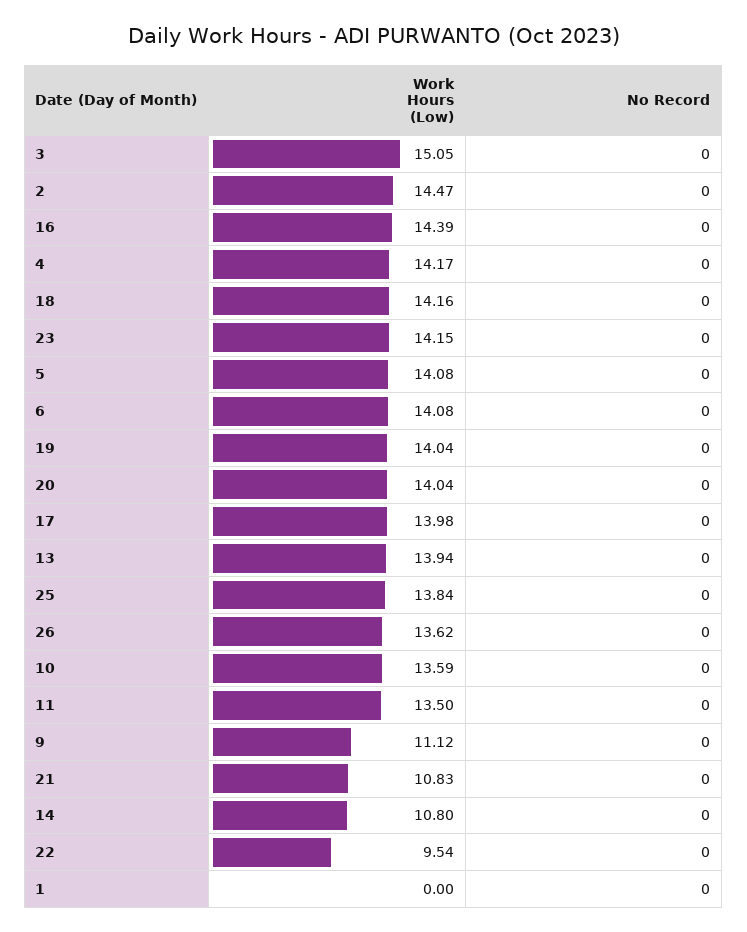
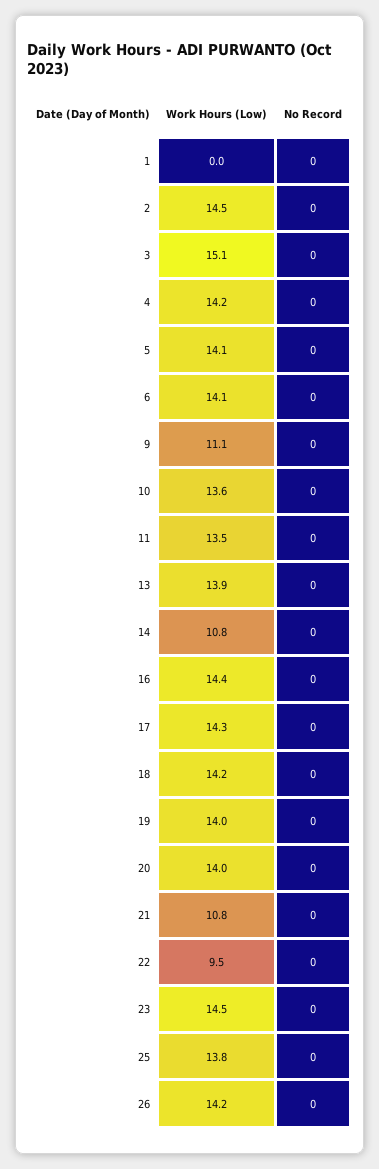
Work Hours (Low), 23: 14.15 -> 14.5
Work Hours (Low), 17: 13.98 -> 14.3
Work Hours (Low), 26: 13.62 -> 14.2

